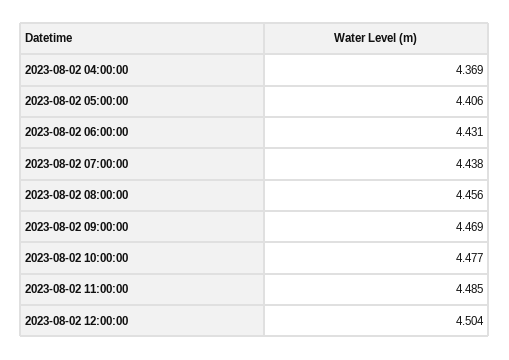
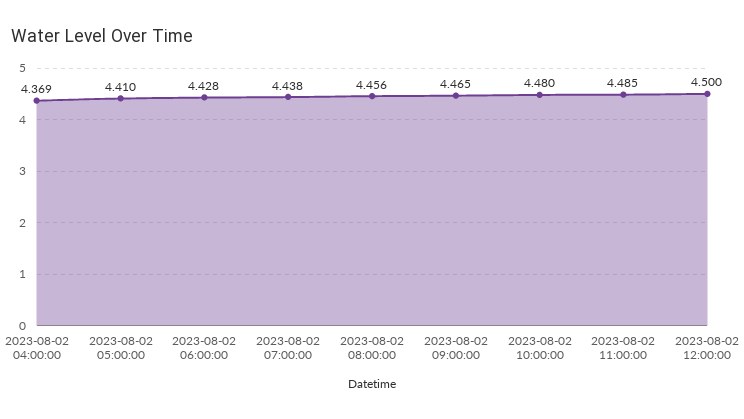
2023-08-02 05:00:00: 4.406 -> 4.41
2023-08-02 06:00:00: 4.431 -> 4.428
2023-08-02 09:00:00: 4.469 -> 4.465
2023-08-02 10:00:00: 4.477 -> 4.48
2023-08-02 12:00:00: 4.504 -> 4.5

